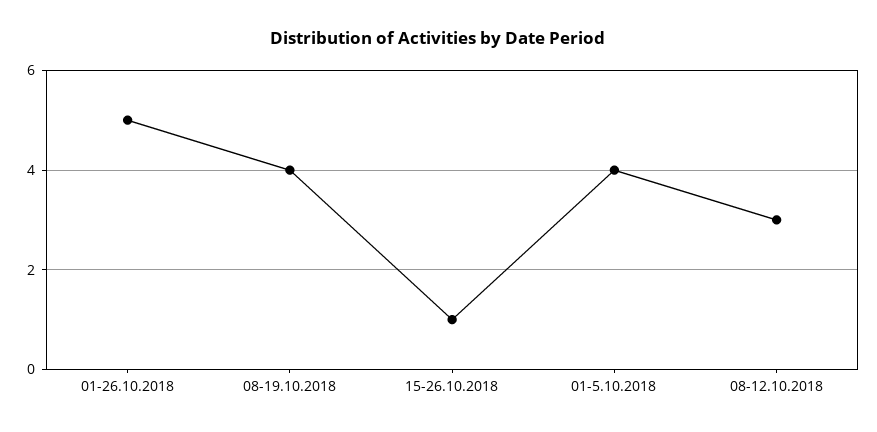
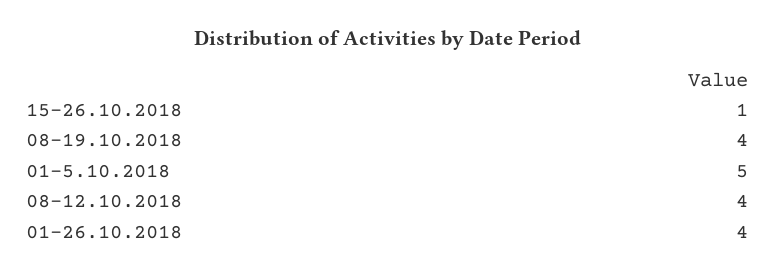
01-26.10.2018: 5 -> 4
01-5.10.2018: 4 -> 5
08-12.10.2018: 3 -> 4

